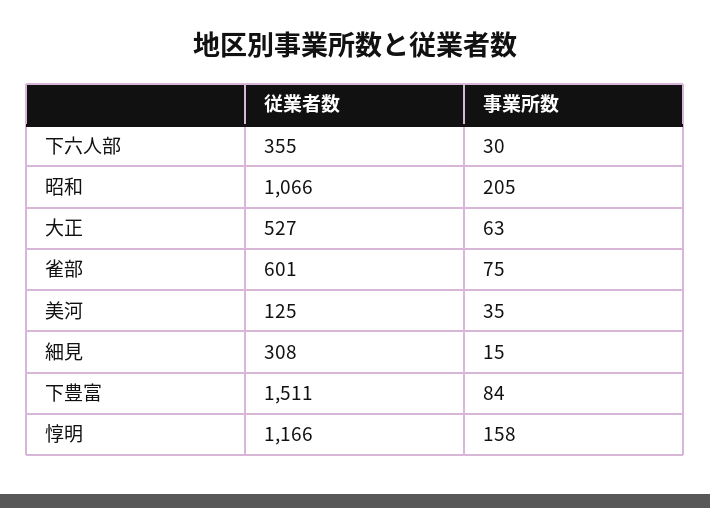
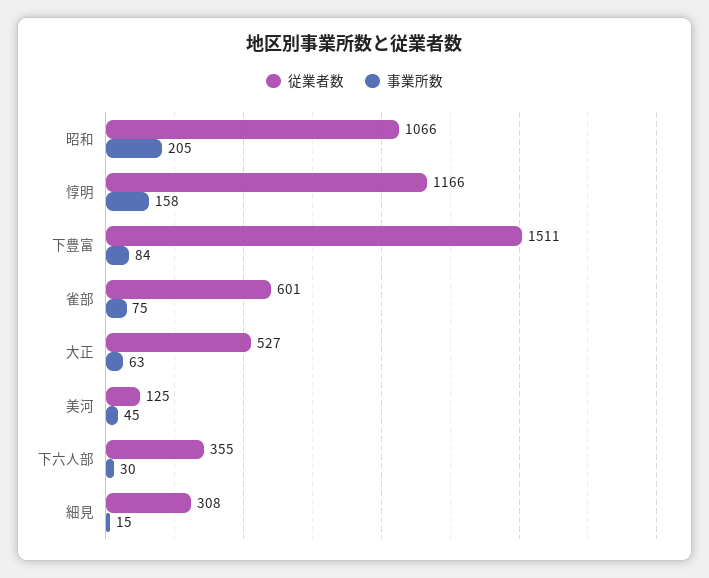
事業所数, 美河: 35 -> 45

